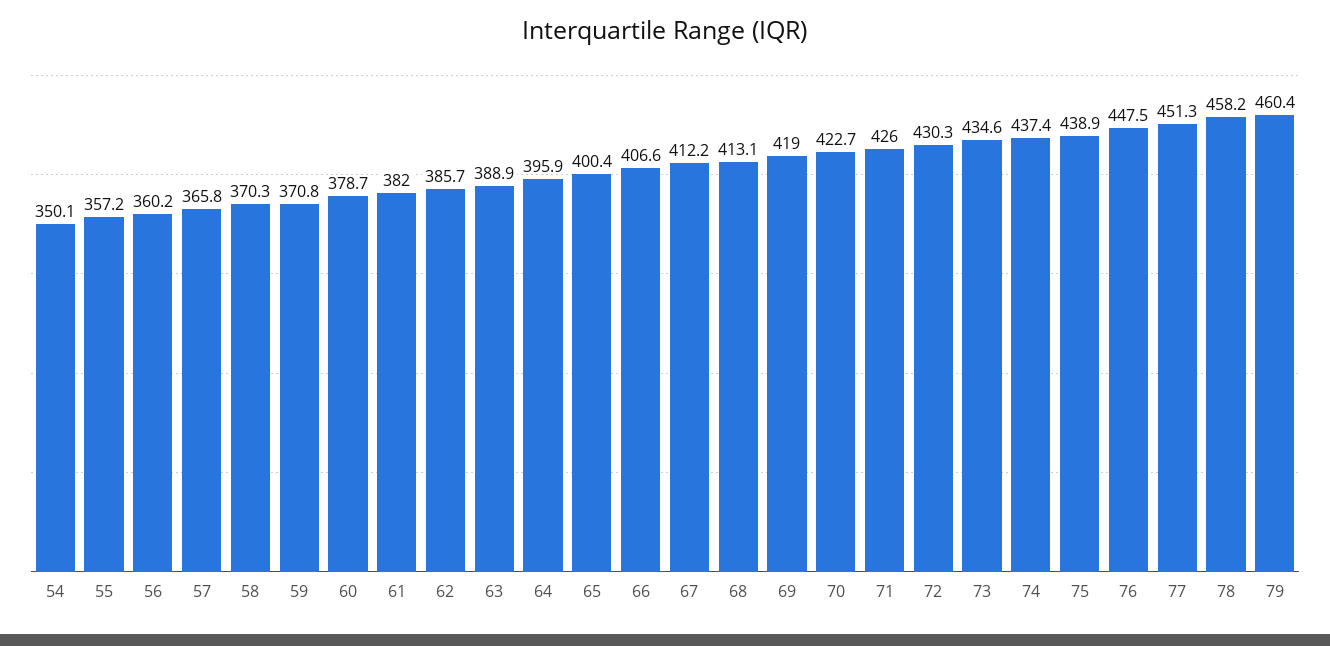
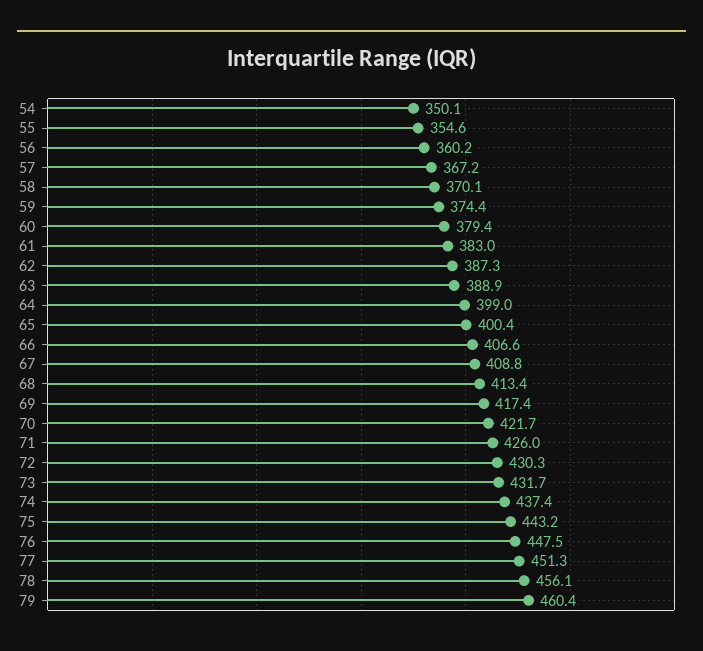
55: 357.2 -> 354.6
57: 365.8 -> 367.2
58: 370.3 -> 370.1
59: 370.8 -> 374.4
60: 378.7 -> 379.4
61: 382 -> 383
62: 385.7 -> 387.3
64: 395.9 -> 399
67: 412.2 -> 408.8
68: 413.1 -> 413.4
69: 419 -> 417.4
70: 422.7 -> 421.7
73: 434.6 -> 431.7
75: 438.9 -> 443.2
78: 458.2 -> 456.1

